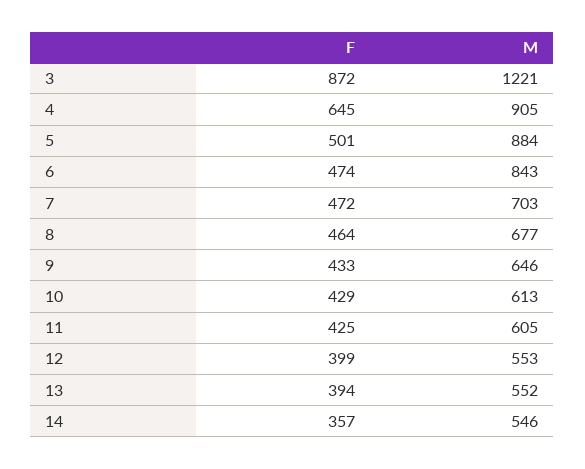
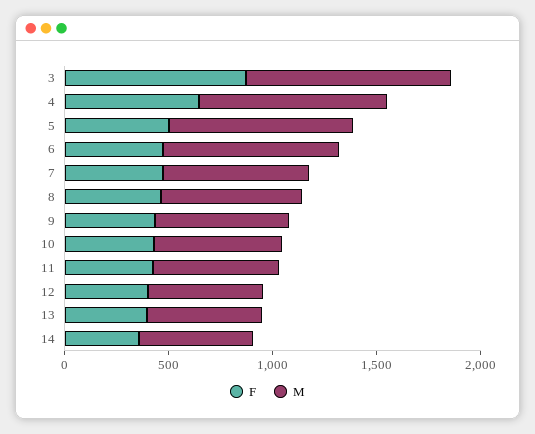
M, 3: 1221 -> 1000

